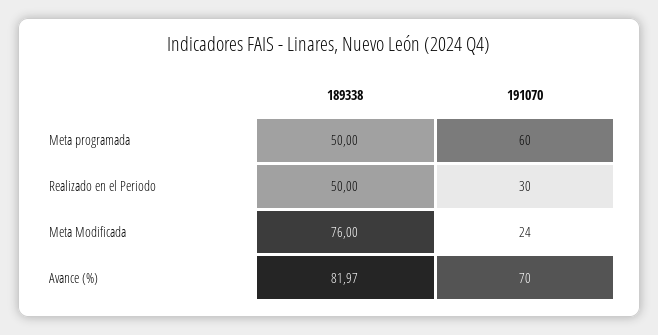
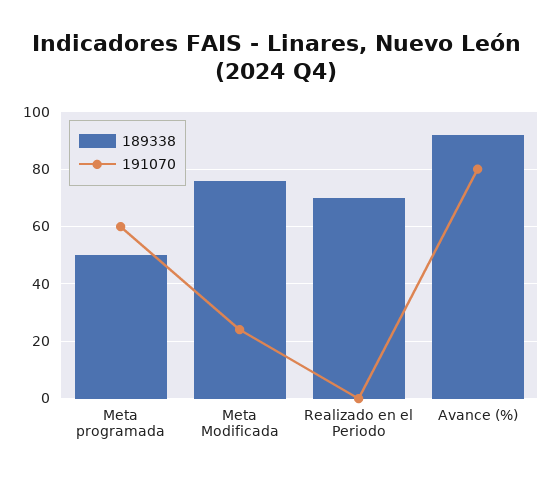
189338, Realizado en el Periodo: 50 -> 70
191070, Realizado en el Periodo: 30 -> 0
189338, Avance (%): 81.97 -> 92.5
191070, Avance (%): 70 -> 80

